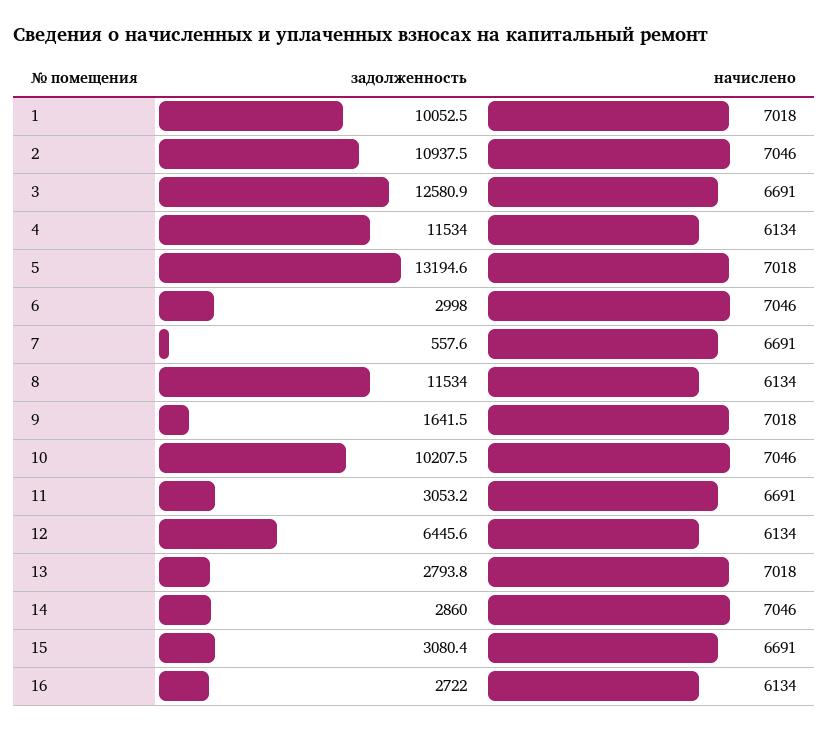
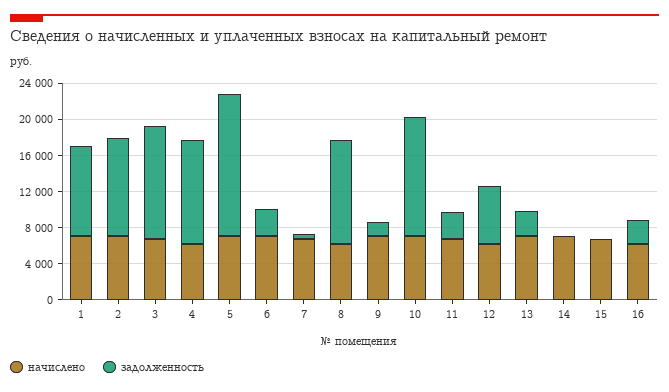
задолженность, 5: 13194.6 -> 16000
задолженность, 10: 10207.5 -> 13000
задолженность, 14: 2860 -> 0
задолженность, 15: 3080.4 -> 0

